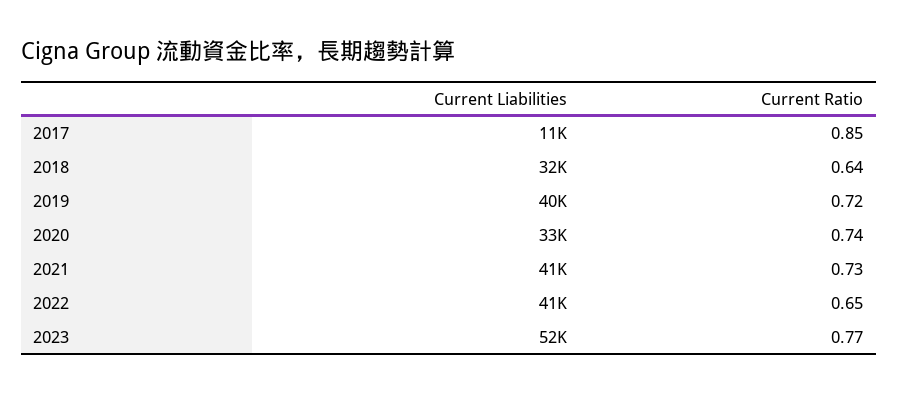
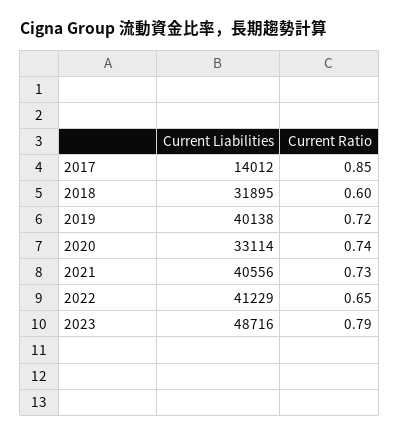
Current Liabilities, 2017: 11000 -> 14012
Current Ratio, 2018: 0.64 -> 0.6
Current Liabilities, 2023: 52000 -> 48716
Current Ratio, 2023: 0.77 -> 0.79

